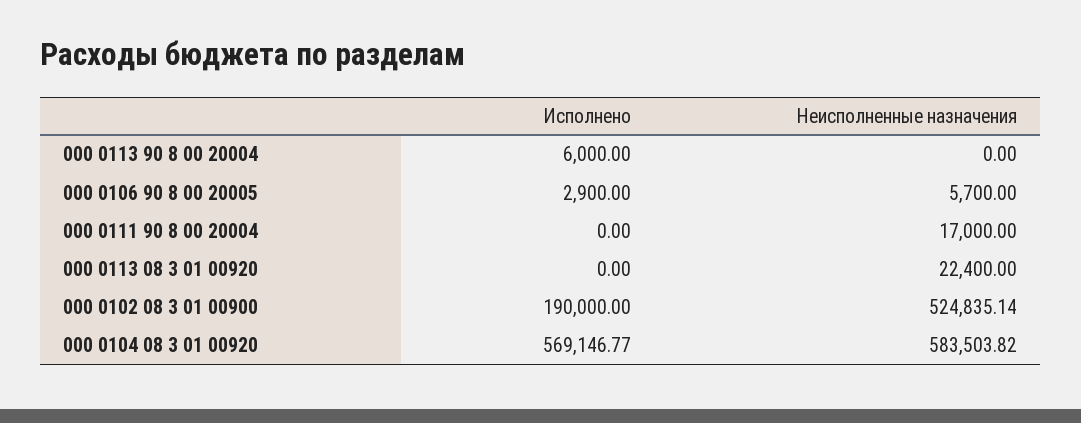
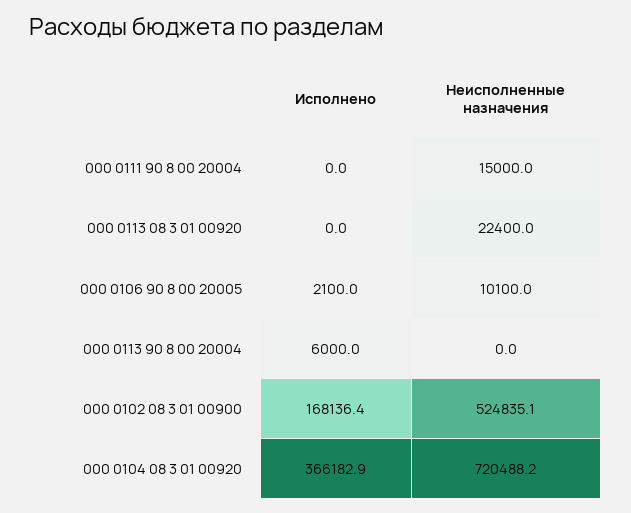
Исполнено, 000 0106 90 8 00 20005: 2900 -> 2100
Неисполненные назначения, 000 0106 90 8 00 20005: 5700 -> 10100
Неисполненные назначения, 000 0111 90 8 00 20004: 17000 -> 15000
Исполнено, 000 0102 08 3 01 00900: 190000 -> 168136.4
Исполнено, 000 0104 08 3 01 00920: 569146.77 -> 366182.9
Неисполненные назначения, 000 0104 08 3 01 00920: 583503.82 -> 720488.2

